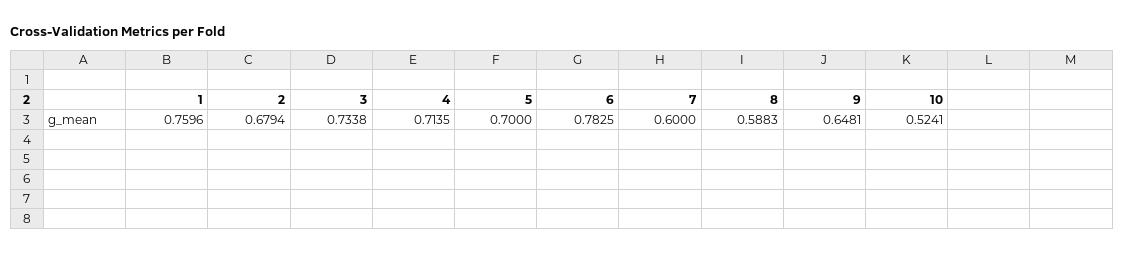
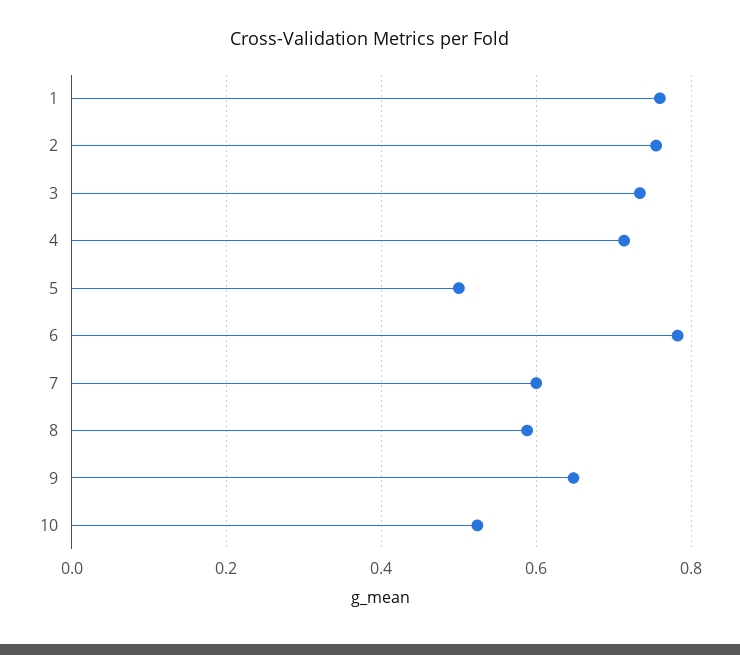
2: 0.6794 -> 0.76
5: 0.7 -> 0.5

